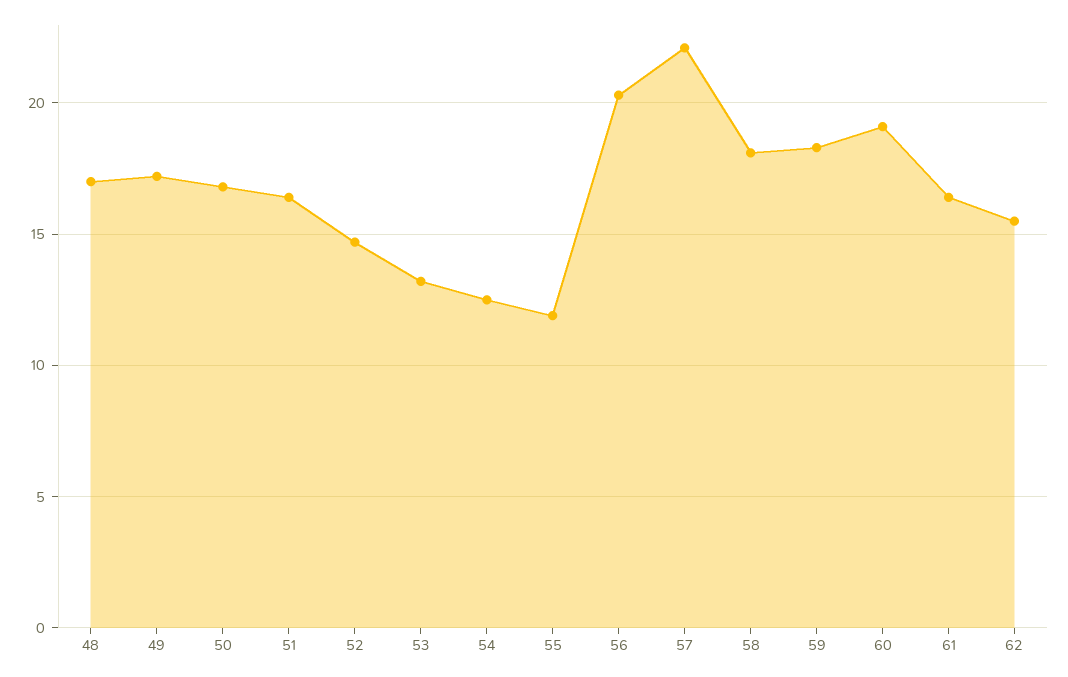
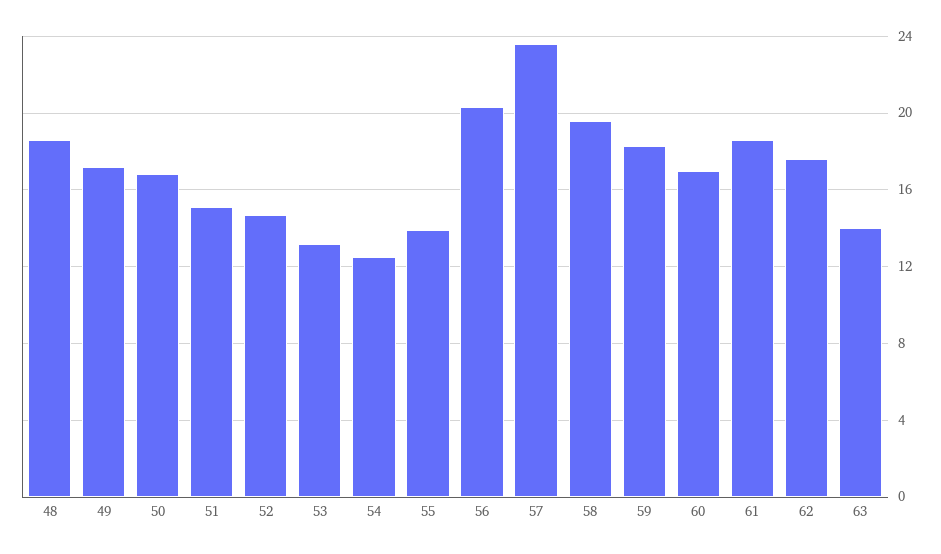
48: 17 -> 18.5
51: 16.5 -> 15
55: 12 -> 14
57: 22 -> 23.5
58: 18 -> 19.5
60: 19 -> 17
61: 16.5 -> 18.5
62: 15.5 -> 17.5
63: none -> 14

